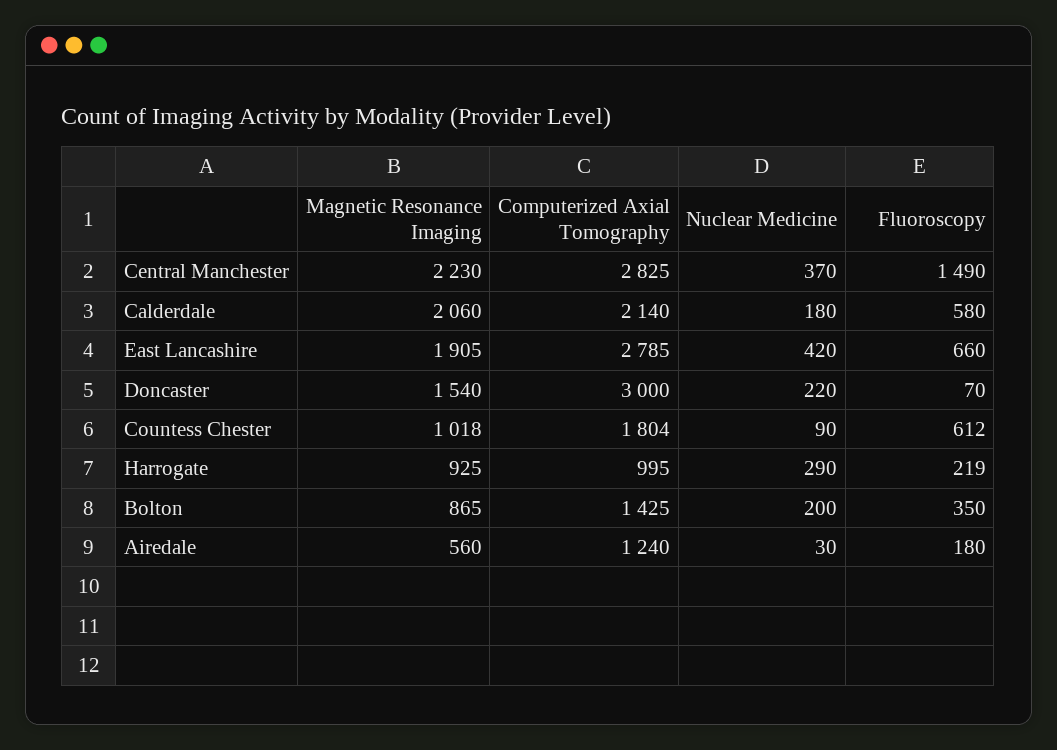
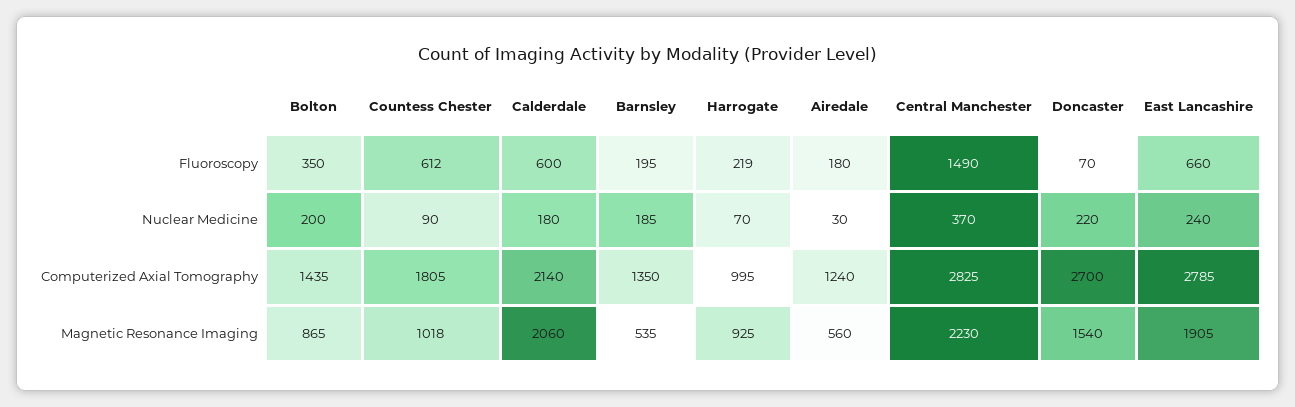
Fluoroscopy, Calderdale: 580 -> 600
Nuclear Medicine, East Lancashire: 420 -> 240
Computerized Axial Tomography, Doncaster: 3000 -> 2700
Computerized Axial Tomography, Countess Chester: 1804 -> 1805
Nuclear Medicine, Harrogate: 290 -> 70
Computerized Axial Tomography, Bolton: 1425 -> 1435
Fluoroscopy, Barnsley: none -> 195
Nuclear Medicine, Barnsley: none -> 185
Computerized Axial Tomography, Barnsley: none -> 1350
Magnetic Resonance Imaging, Barnsley: none -> 535

